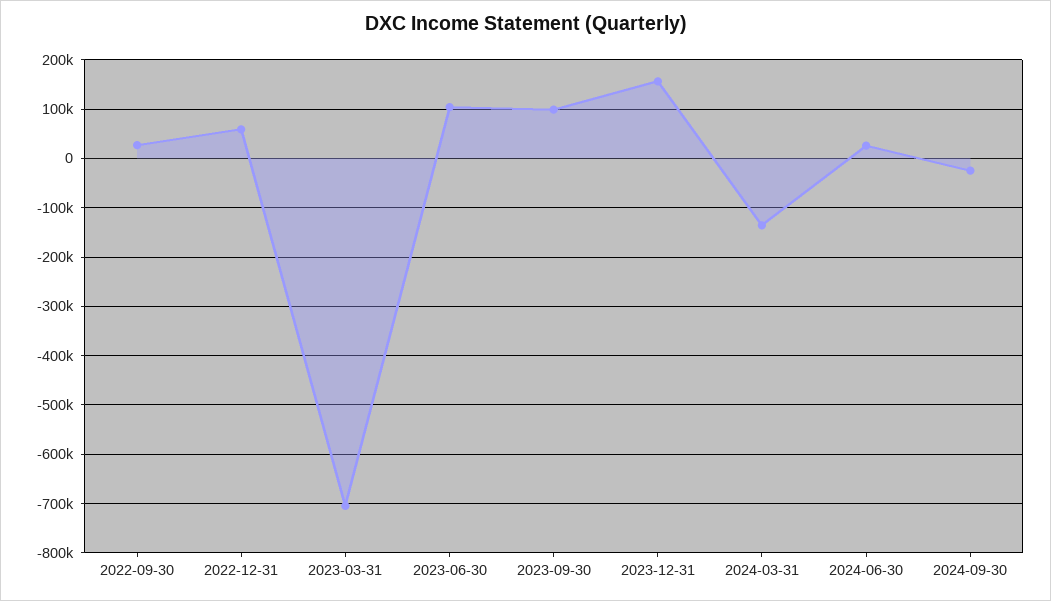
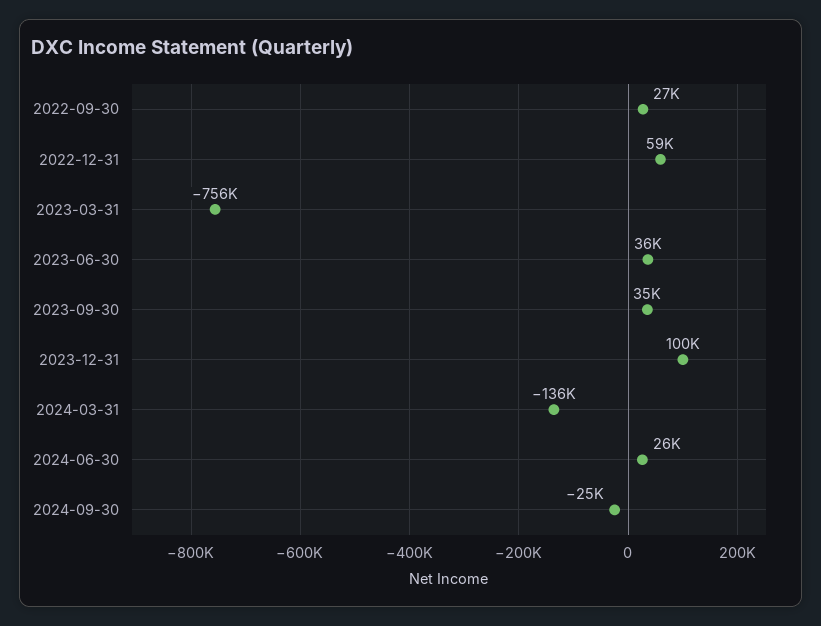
2023-03-31: -700000 -> -756000
2023-06-30: 100000 -> 36000
2023-09-30: 100000 -> 35000
2023-12-31: 160000 -> 100000

